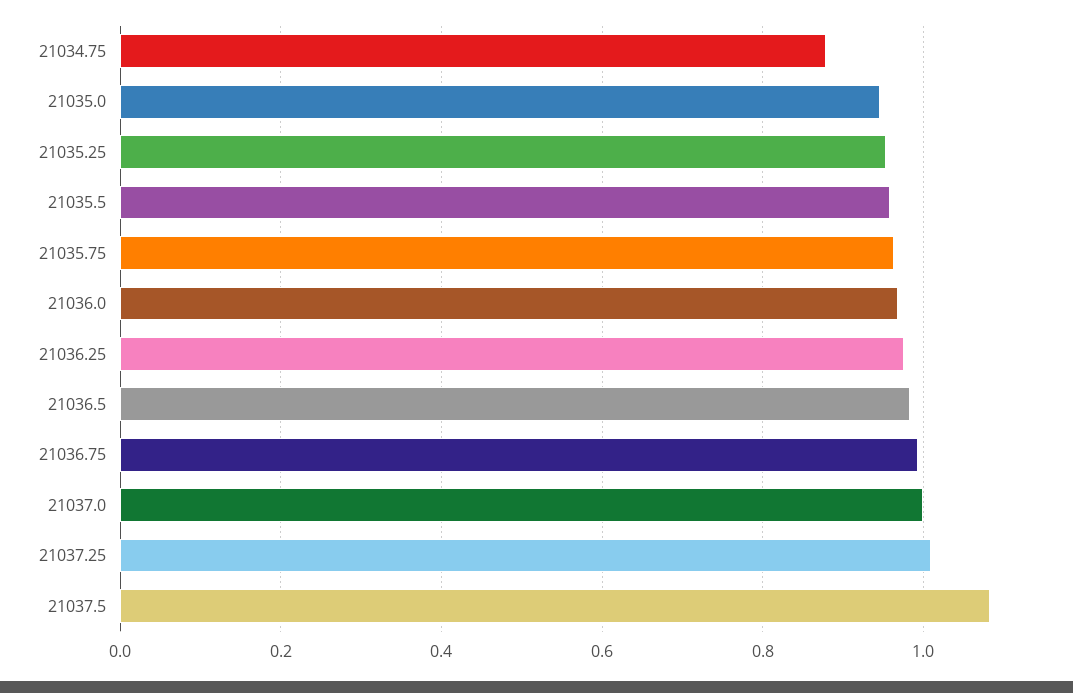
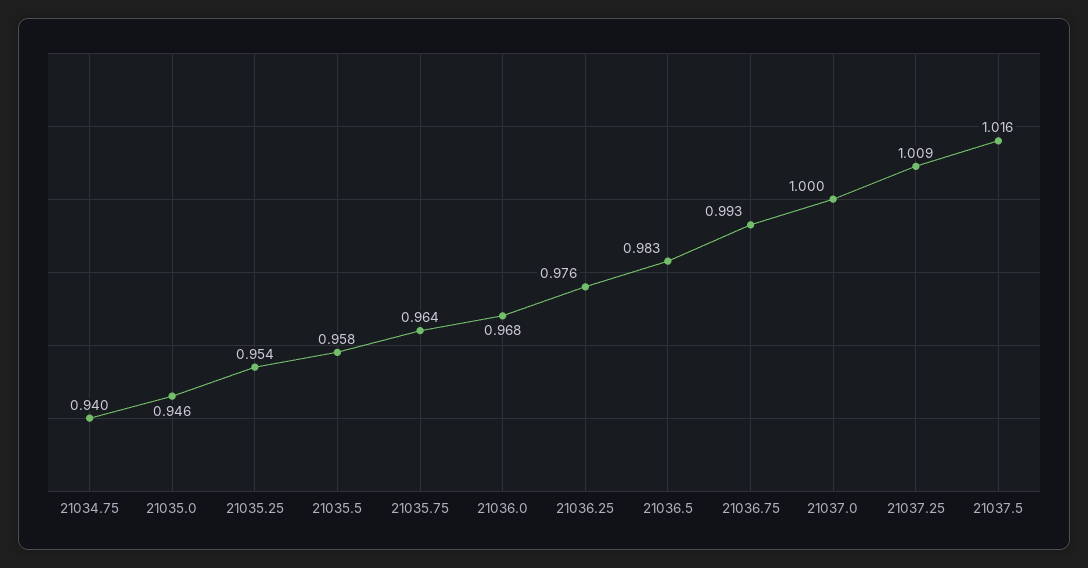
21034.75: 0.88 -> 0.94
21037.5: 1.08 -> 1.016

